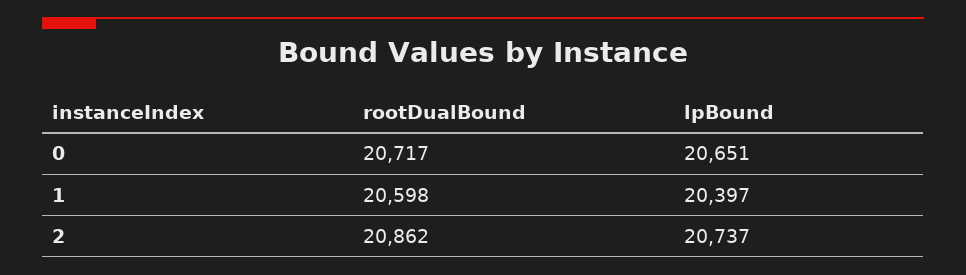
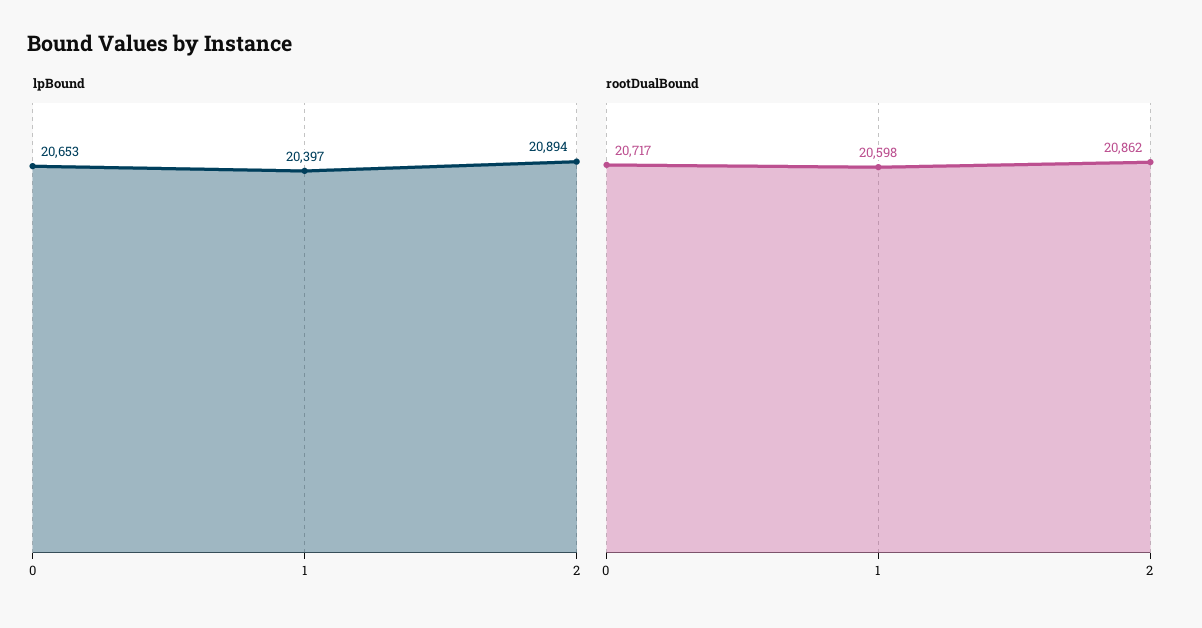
lpBound, 0: 20651 -> 20653
lpBound, 2: 20737 -> 20894

